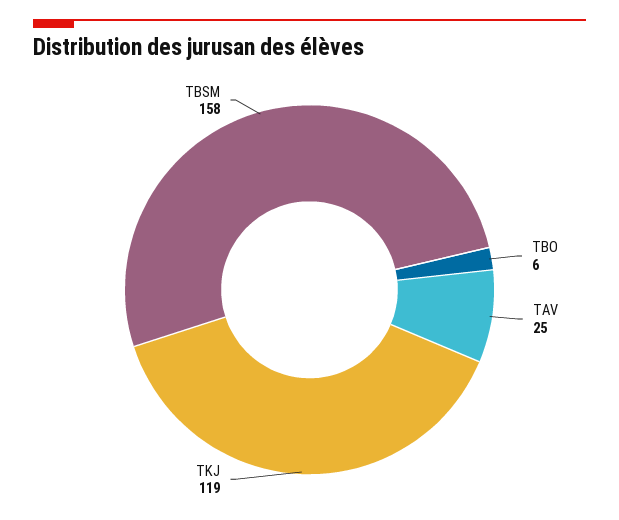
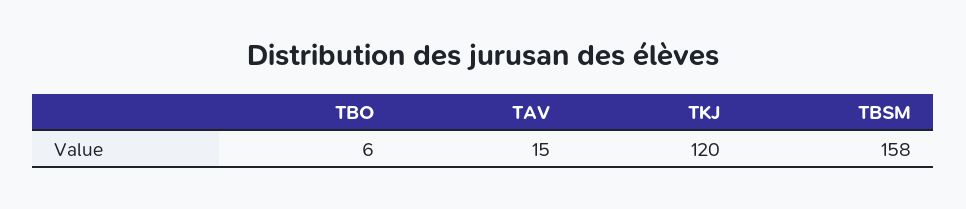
TAV: 25 -> 15
TKJ: 119 -> 120

